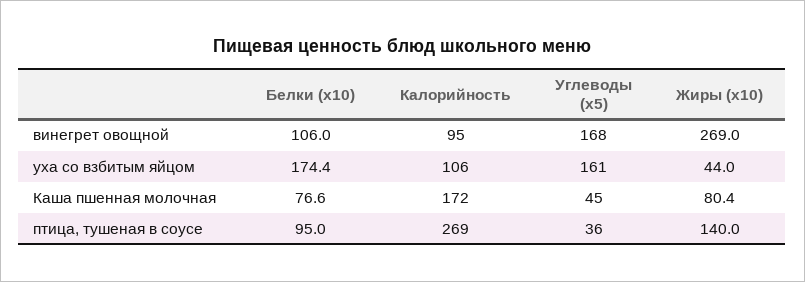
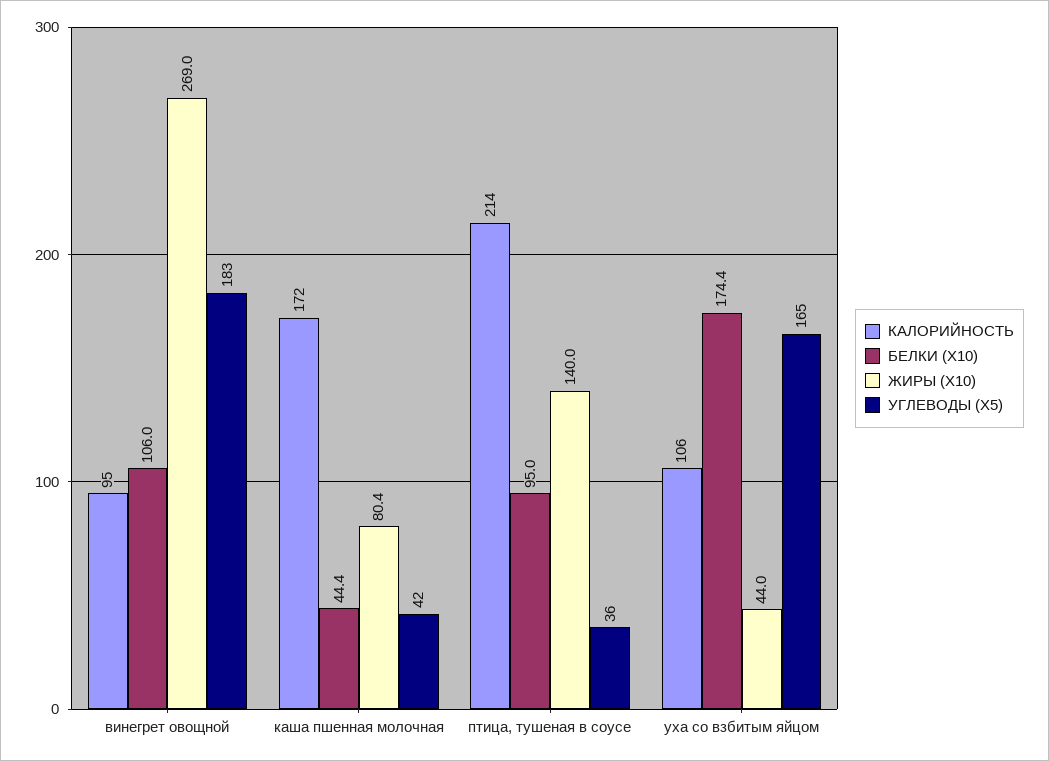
Углеводы (x5), винегрет овощной: 168 -> 183
Углеводы (x5), уха со взбитым яйцом: 161 -> 165
Белки (x10), Каша пшенная молочная: 76.6 -> 44.4
Углеводы (x5), Каша пшенная молочная: 45 -> 42
Калорийность, птица, тушеная в соусе: 269 -> 214

